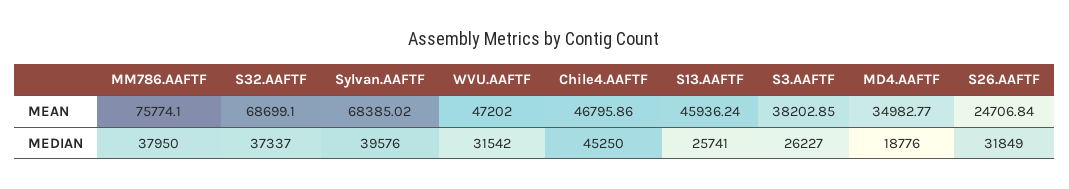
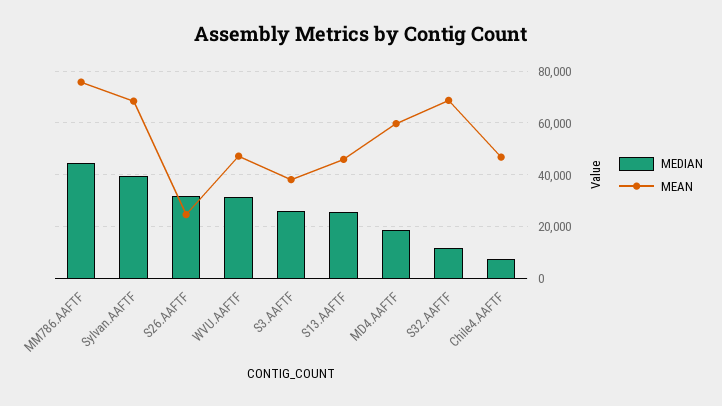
MEAN, MD4.AAFTF: 34982.77 -> 60000
MEDIAN, MM786.AAFTF: 37950 -> 45000
MEDIAN, S32.AAFTF: 37337 -> 12500
MEDIAN, Chile4.AAFTF: 45250 -> 7500

